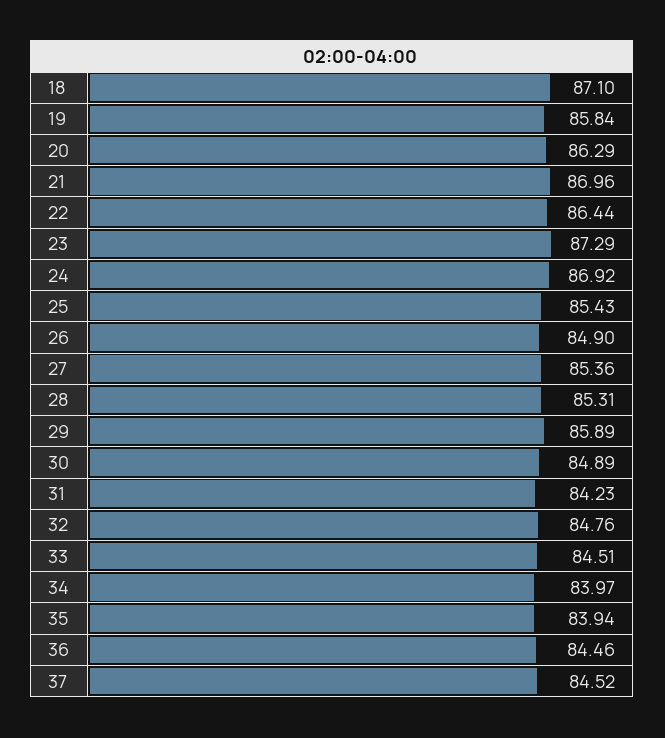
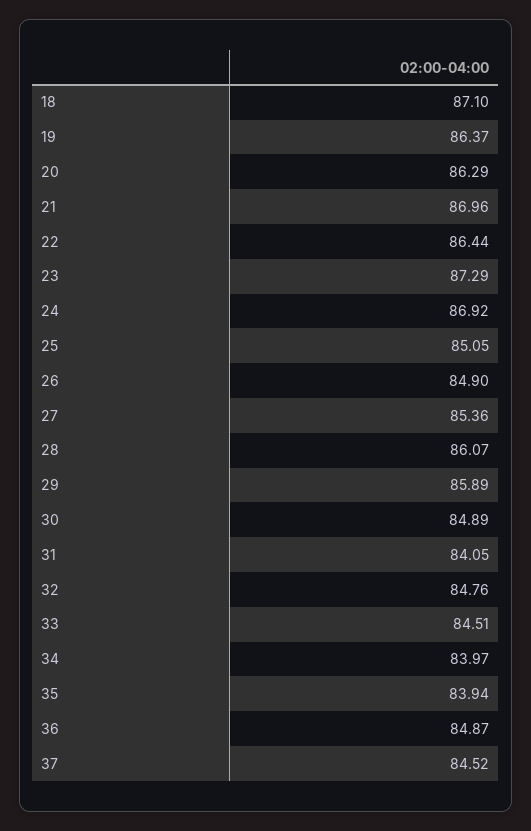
19: 85.84 -> 86.37
25: 85.43 -> 85.05
28: 85.31 -> 86.07
31: 84.23 -> 84.05
36: 84.46 -> 84.87

